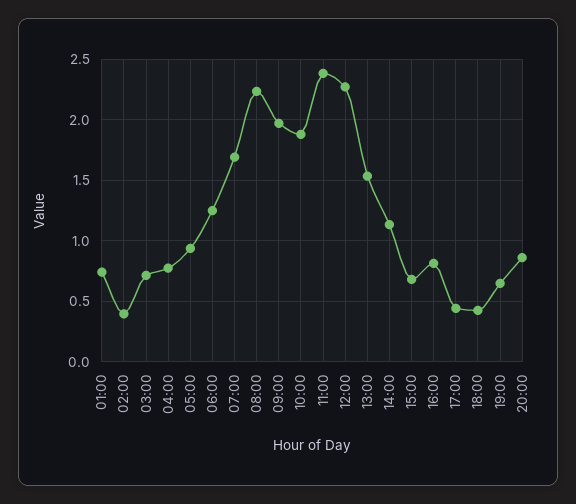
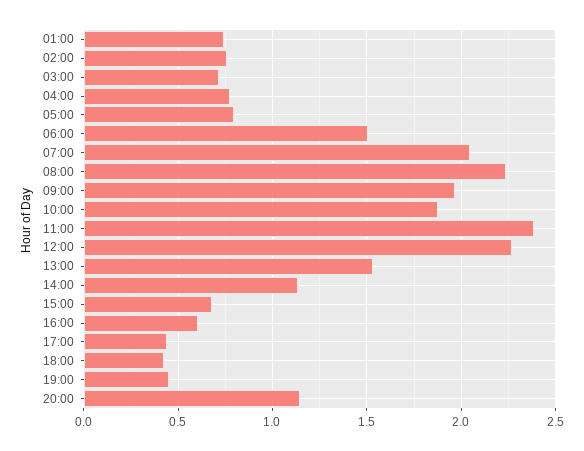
02:00: 0.4 -> 0.75
05:00: 0.95 -> 0.8
06:00: 1.25 -> 1.5
07:00: 1.7 -> 2.05
16:00: 0.8 -> 0.6
19:00: 0.65 -> 0.45
20:00: 0.85 -> 1.15

